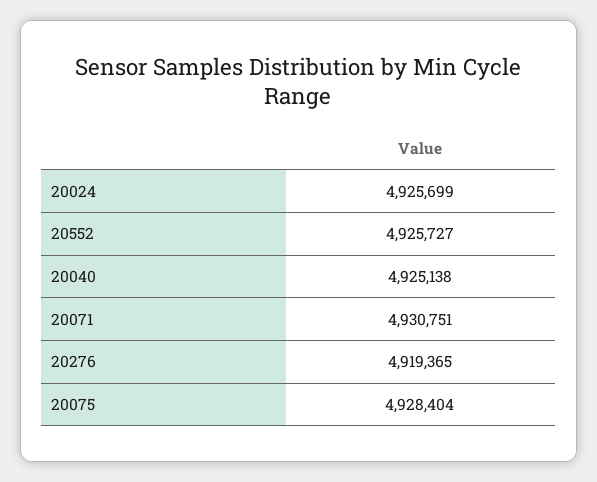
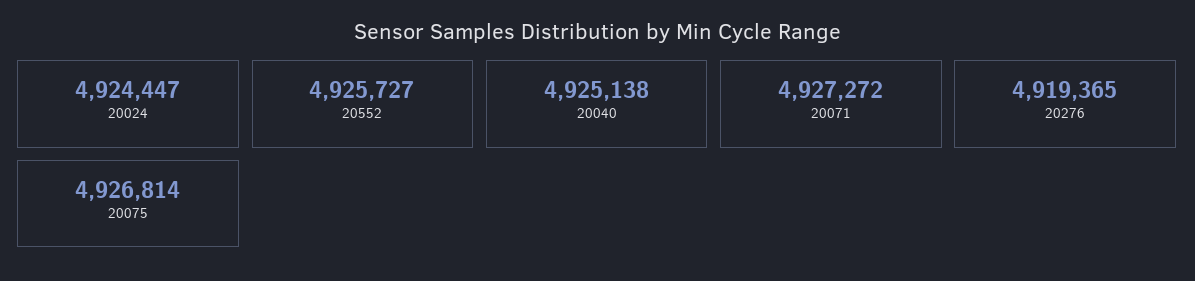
20024: 4925699 -> 4924447
20071: 4930751 -> 4927272
20075: 4928404 -> 4926814

